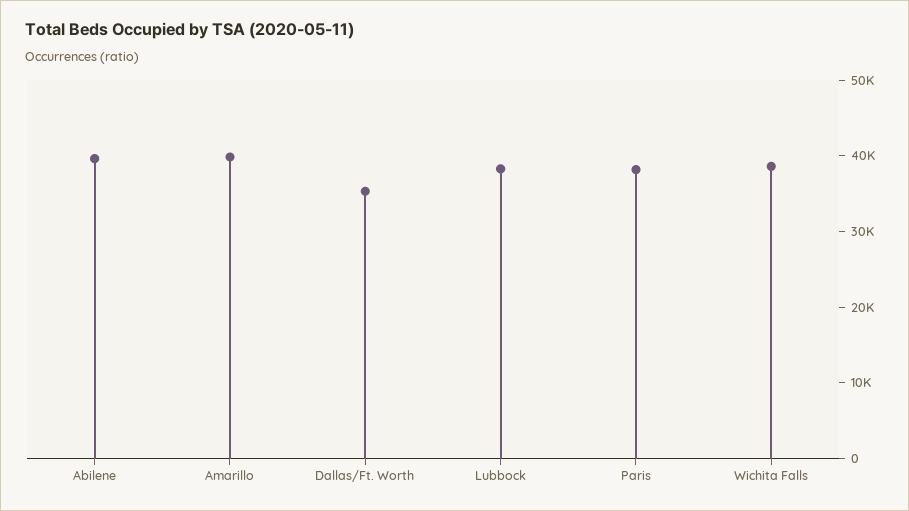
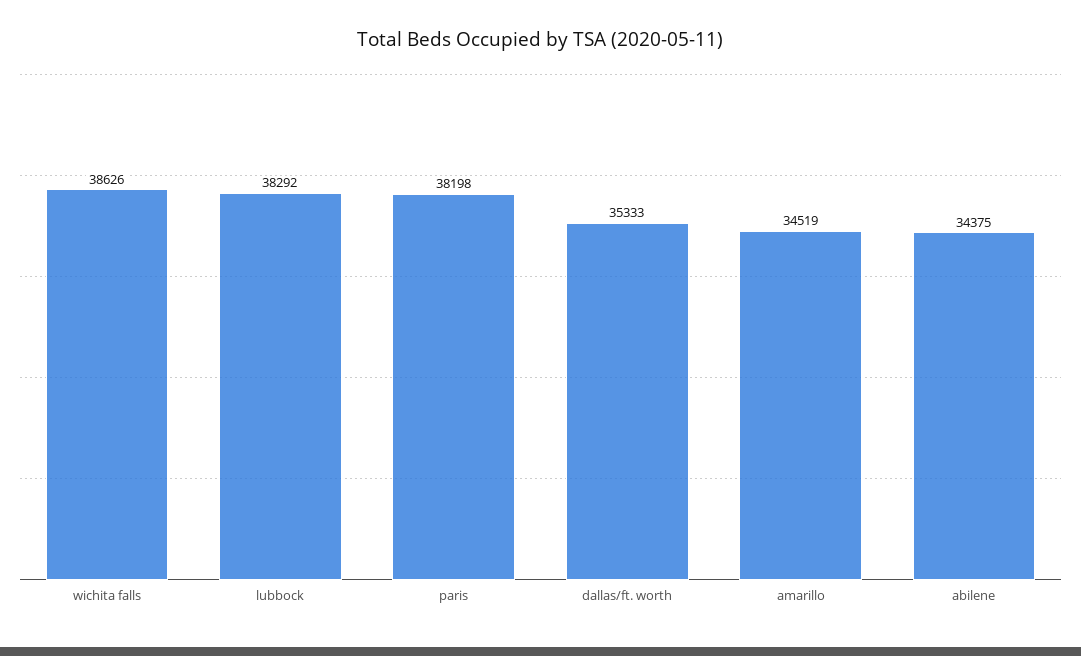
Abilene: 40000 -> 34375
Amarillo: 40000 -> 34519

